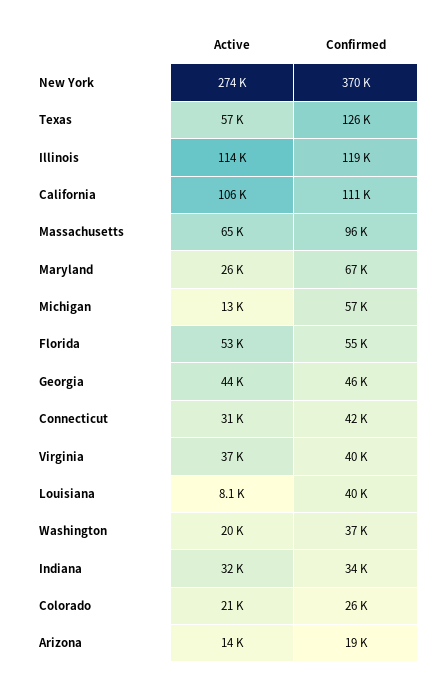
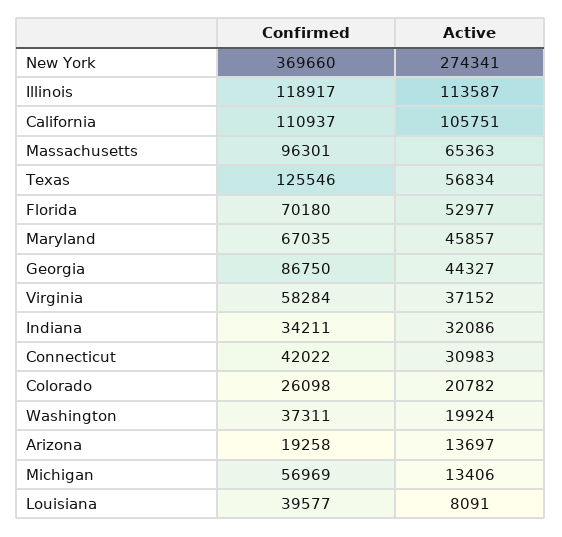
Active, Maryland: 26000 -> 45857
Confirmed, Florida: 55000 -> 70180
Confirmed, Georgia: 46000 -> 86750
Confirmed, Virginia: 40000 -> 58284

